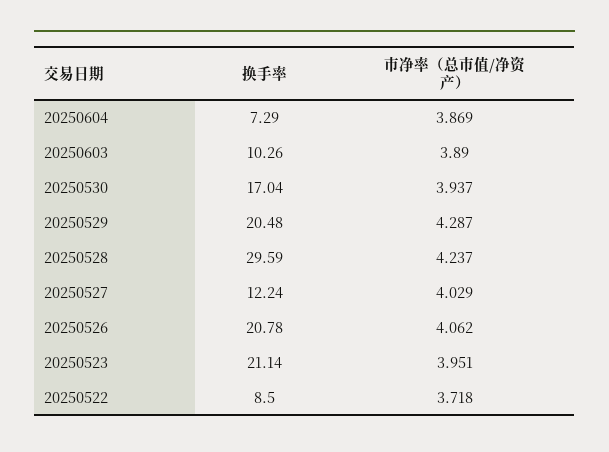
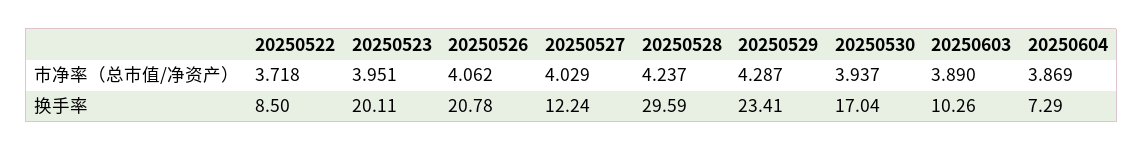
换手率, 20250529: 20.48 -> 23.41
换手率, 20250523: 21.14 -> 20.11

